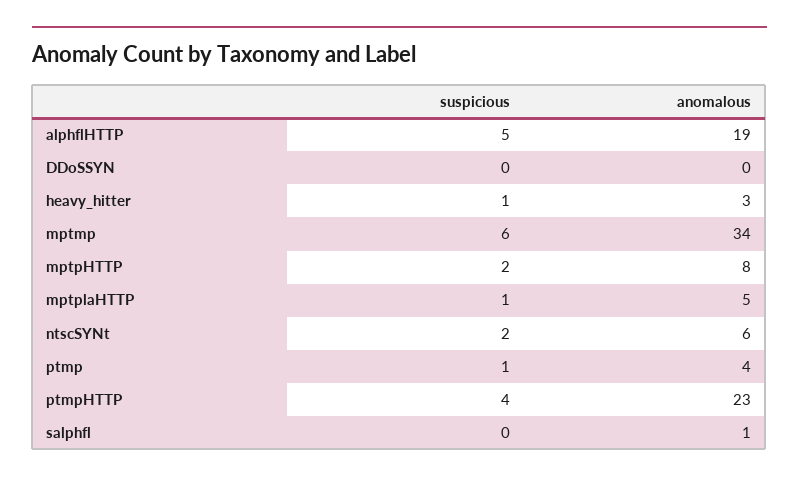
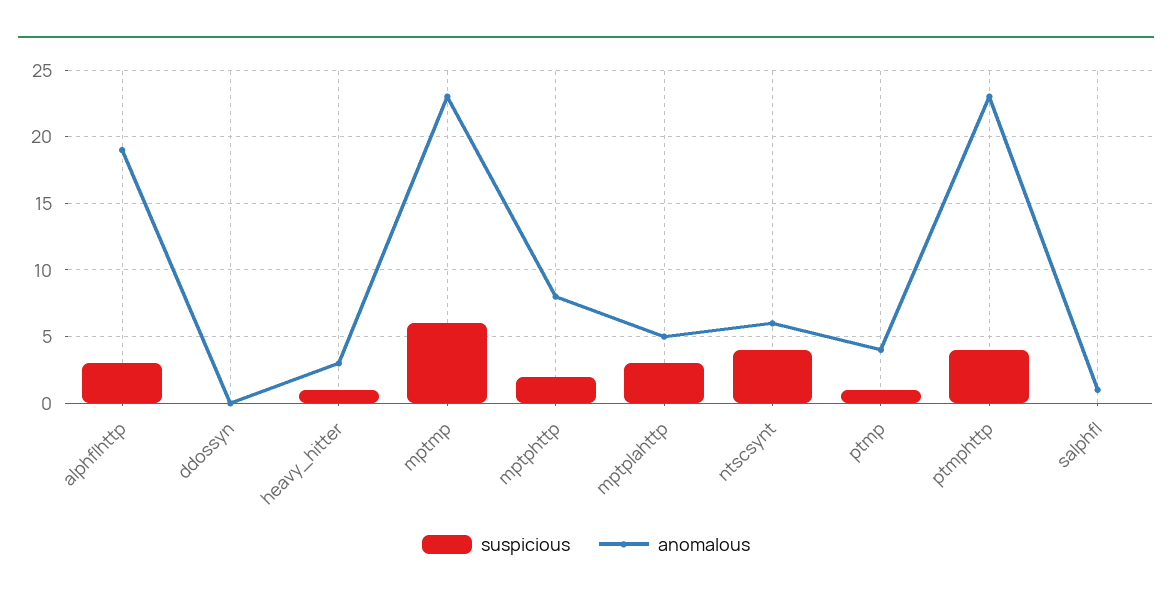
suspicious, alphflHTTP: 5 -> 3
anomalous, mptmp: 34 -> 23
suspicious, mptplaHTTP: 1 -> 3
suspicious, ntscSYNt: 2 -> 4

